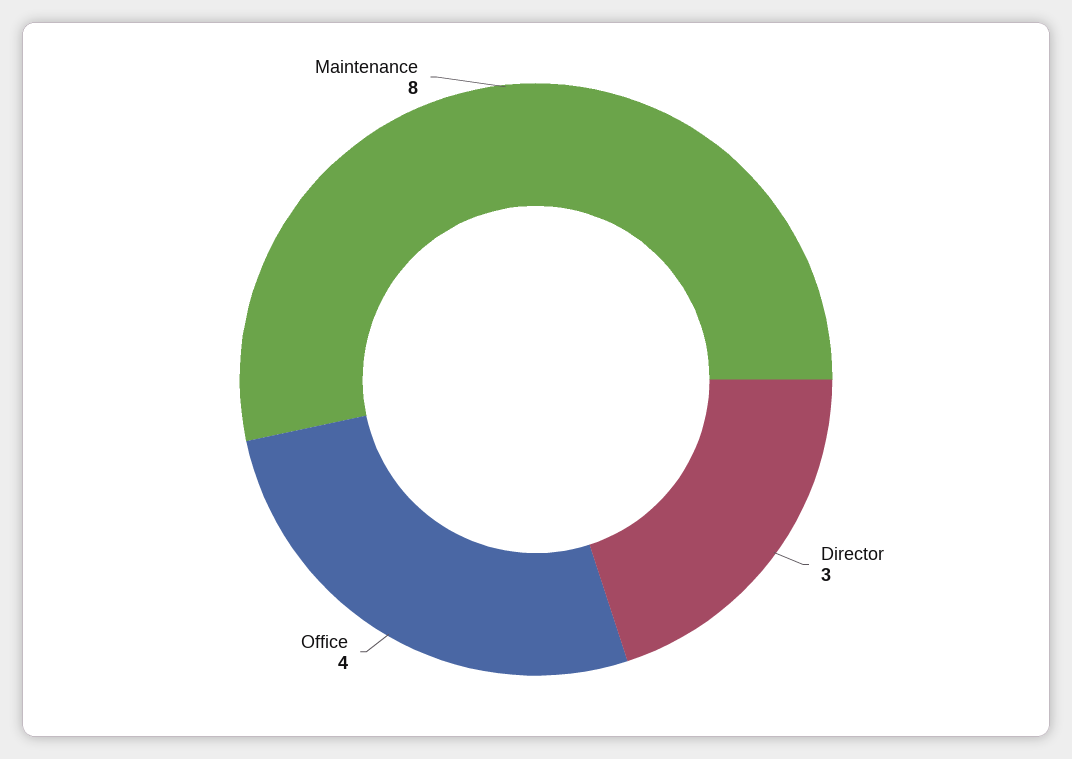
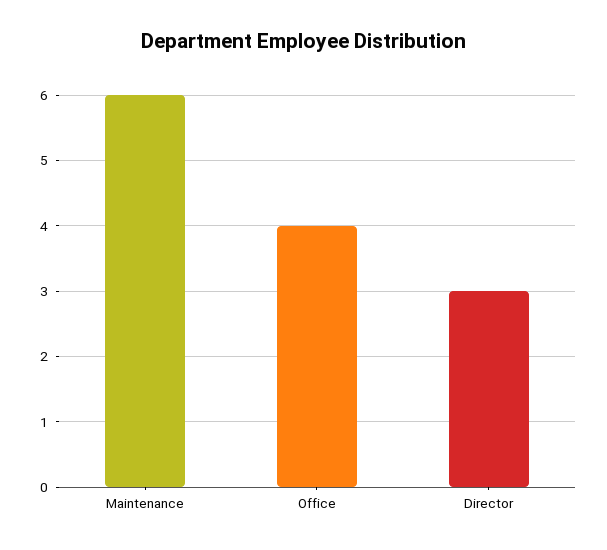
Maintenance: 8 -> 6

